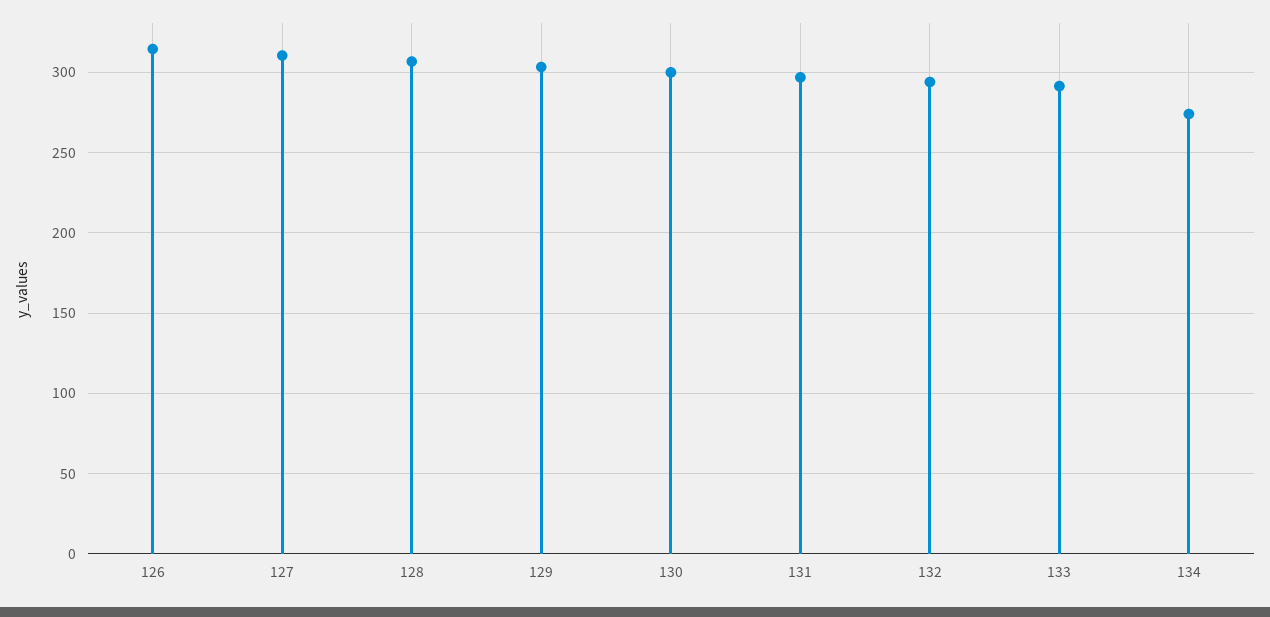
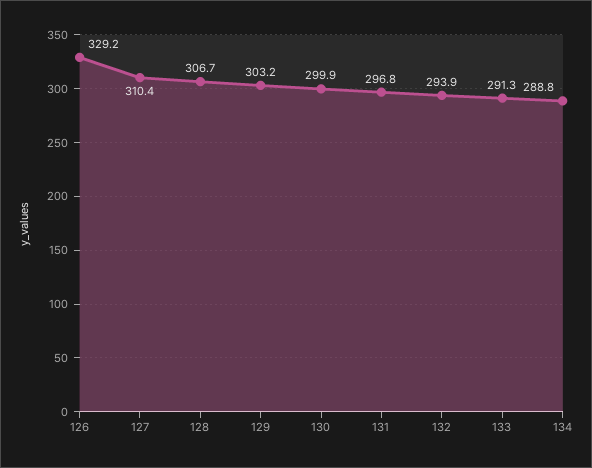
126: 315 -> 329.2
134: 275 -> 288.8

